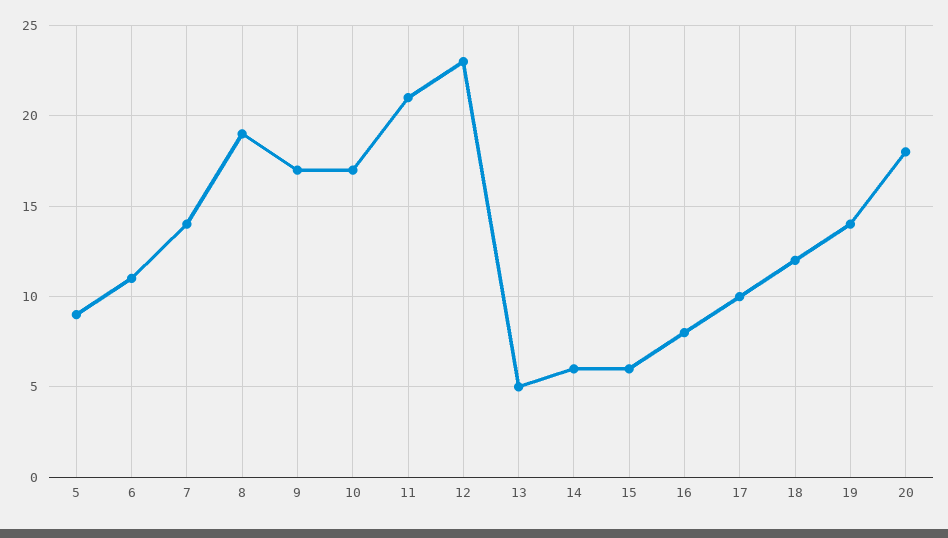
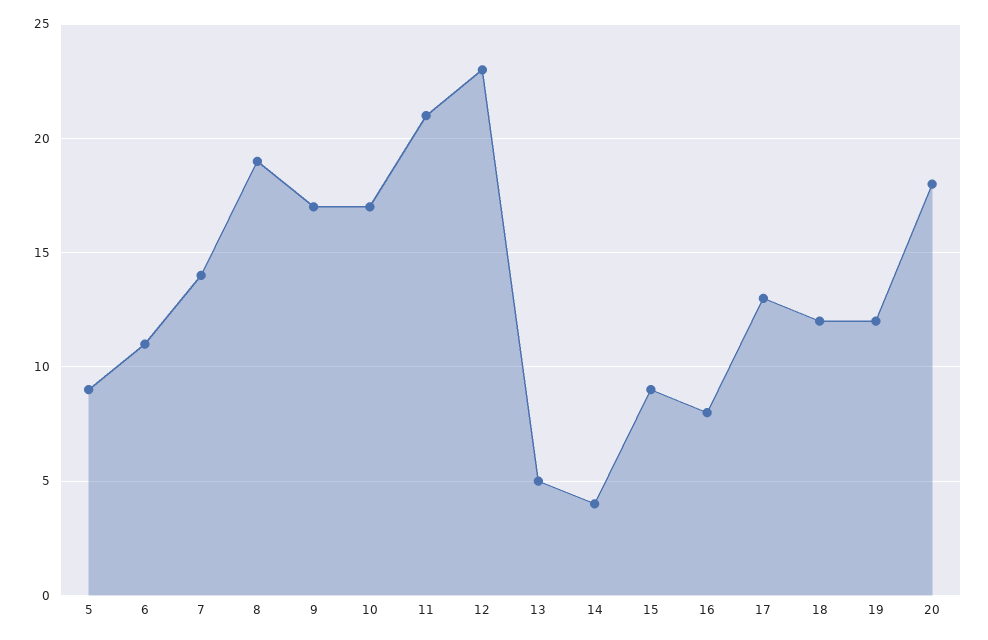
14: 6 -> 4
15: 6 -> 9
17: 10 -> 13
19: 14 -> 12

